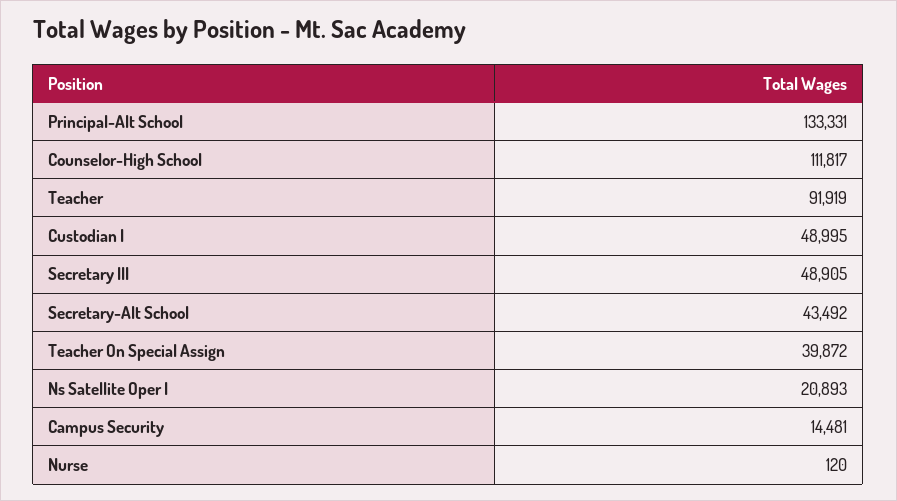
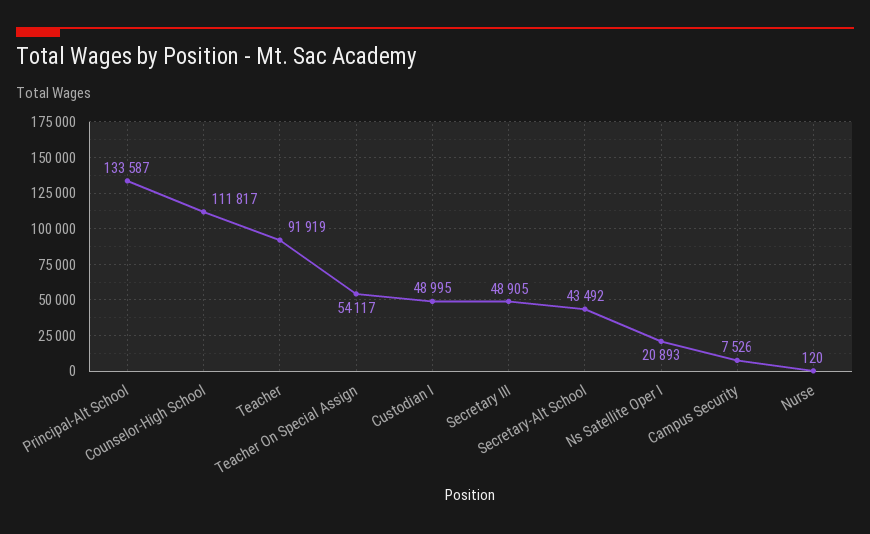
Principal-Alt School: 133331 -> 133587
Teacher On Special Assign: 39872 -> 54117
Campus Security: 14481 -> 7526

